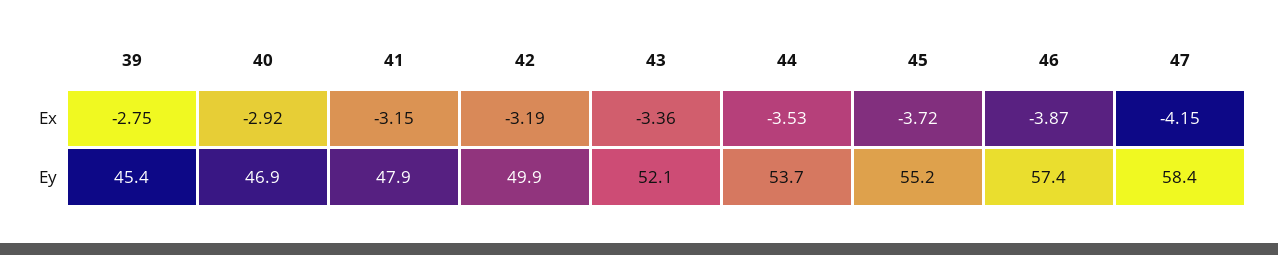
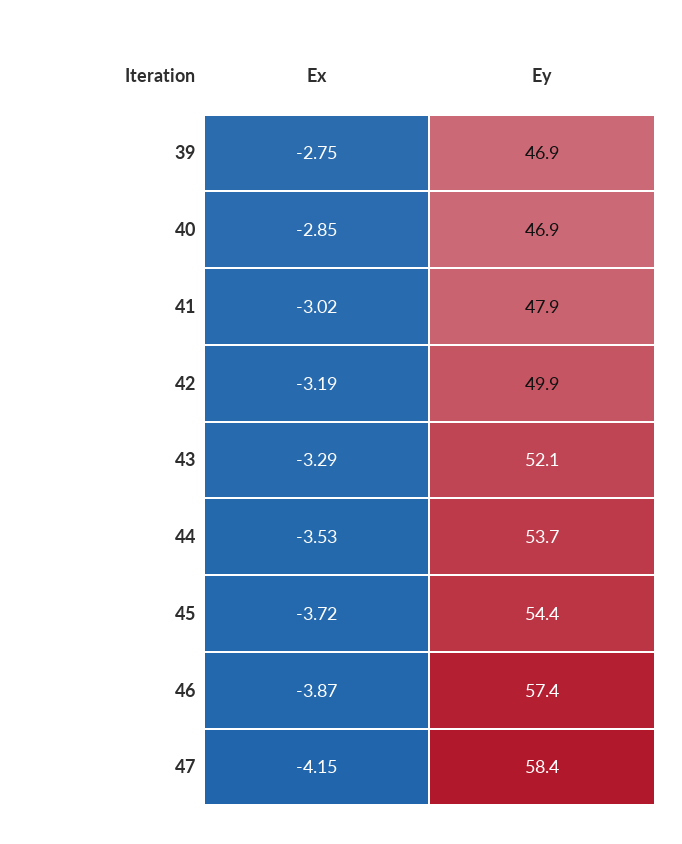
40, Ex: -2.92 -> -2.85
41, Ex: -3.15 -> -3.02
43, Ex: -3.36 -> -3.29
39, Ey: 45.4 -> 46.9
45, Ey: 55.2 -> 54.4

